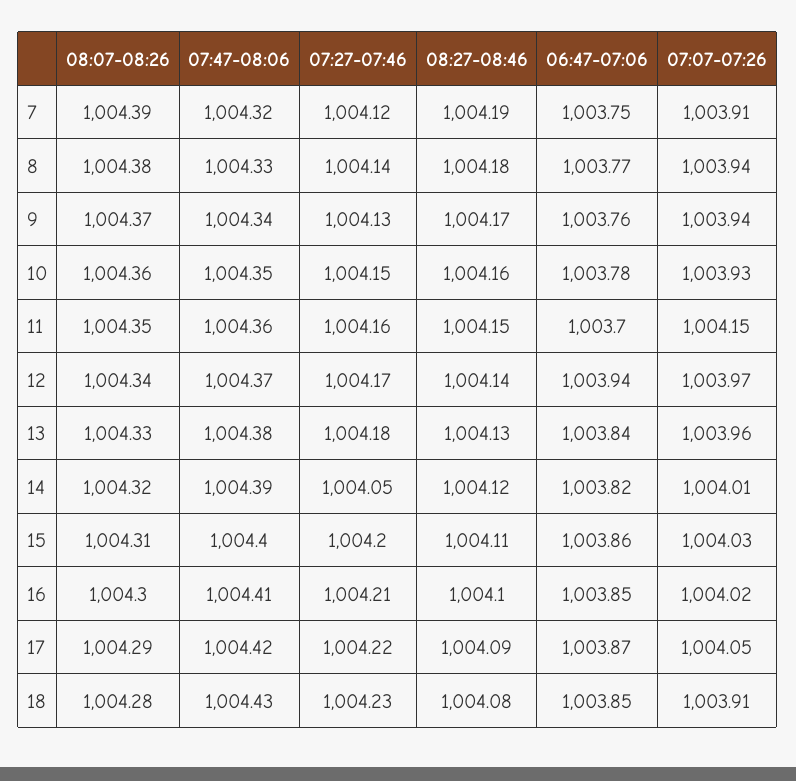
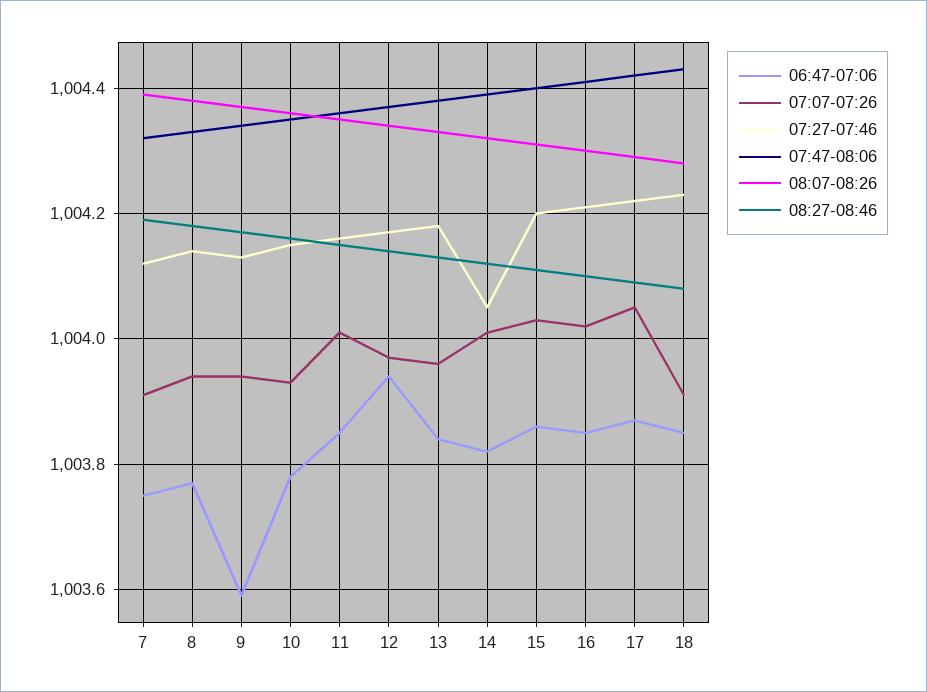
06:47-07:06, 9: 1003.76 -> 1003.6
06:47-07:06, 11: 1003.7 -> 1003.85
07:07-07:26, 11: 1004.15 -> 1004

